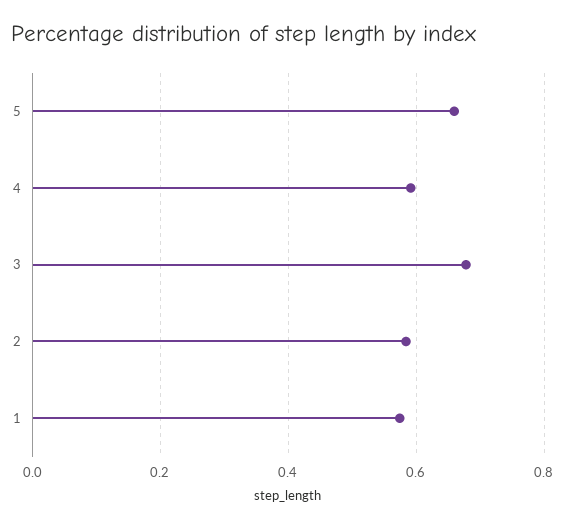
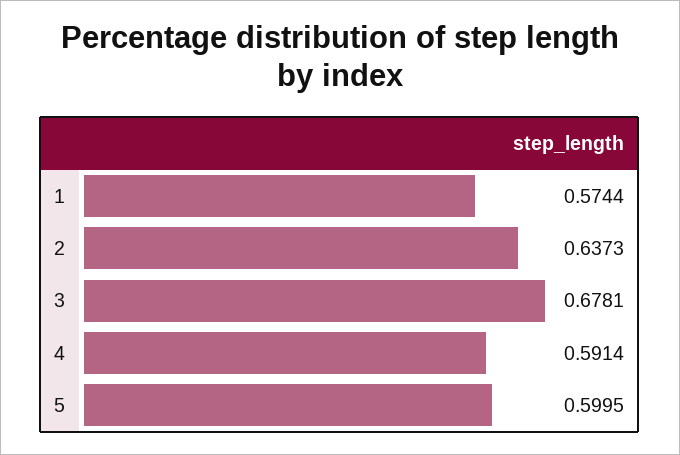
5: 0.66 -> 0.5995
2: 0.58 -> 0.6373

